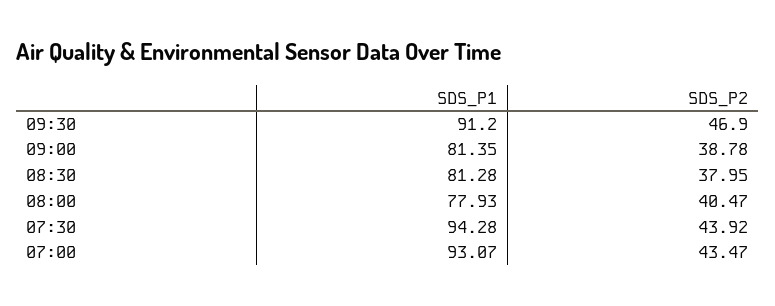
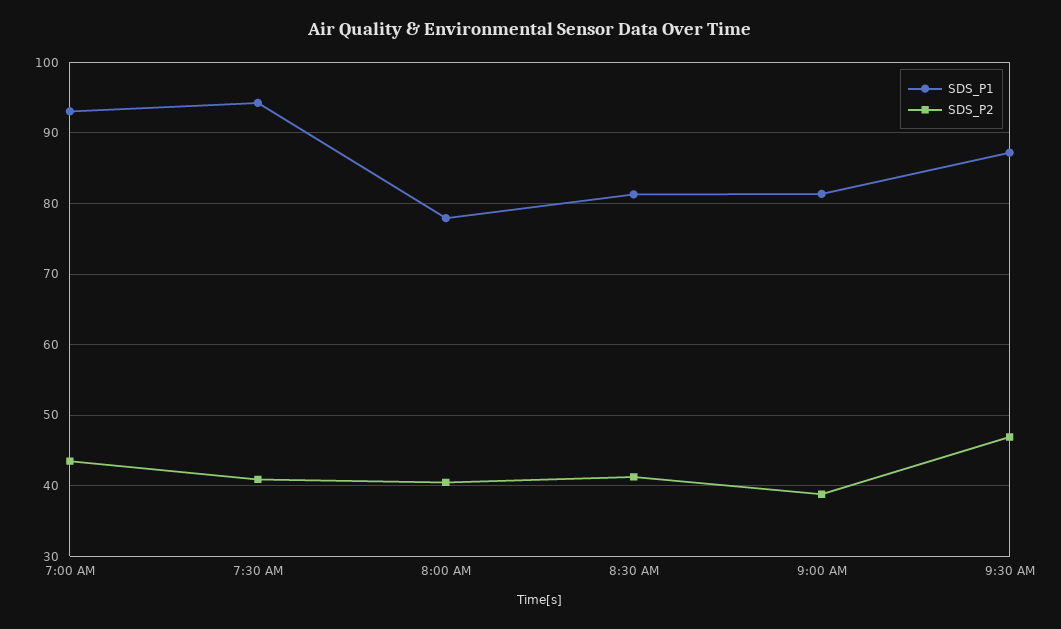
SDS_P1, 09:30: 91.2 -> 87
SDS_P2, 08:30: 37.95 -> 41
SDS_P2, 07:30: 43.92 -> 41

